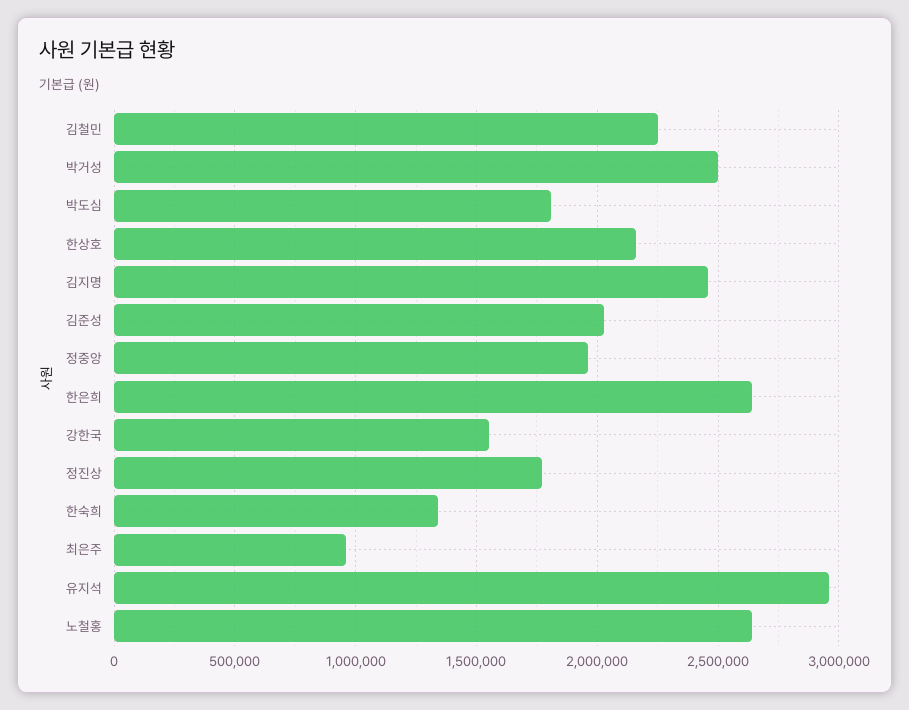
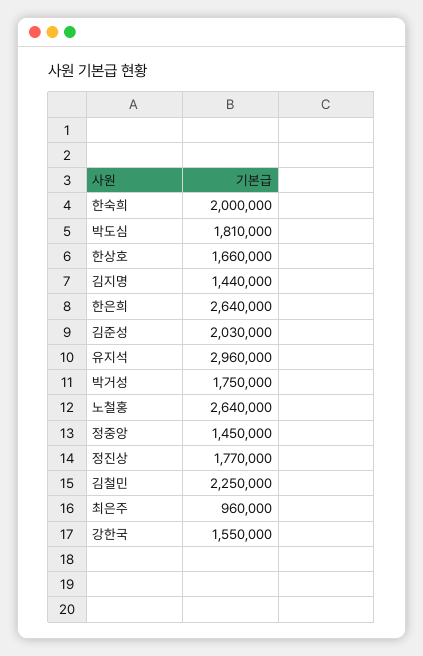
박거성: 2500000 -> 1750000
한상호: 2150000 -> 1660000
김지명: 2450000 -> 1440000
정중앙: 1950000 -> 1450000
한숙희: 1350000 -> 2000000

